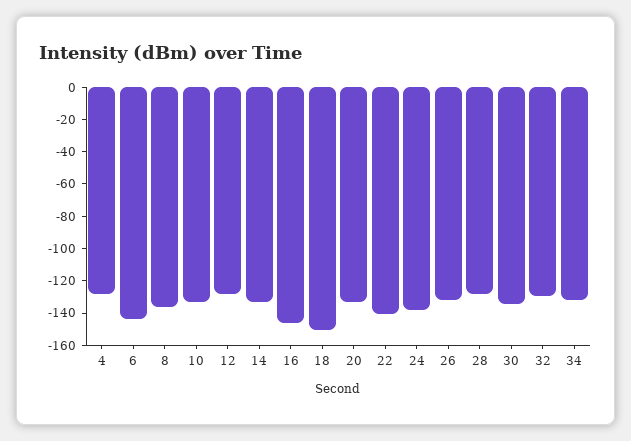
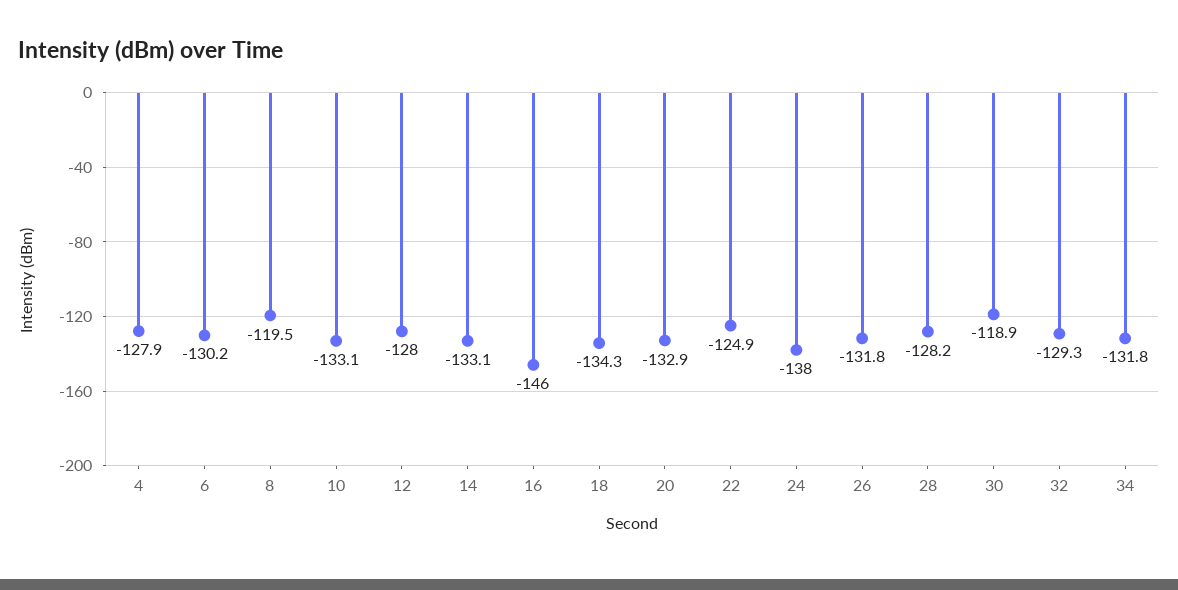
6: -145 -> -130.2
8: -135 -> -119.5
18: -150 -> -134.3
22: -140 -> -124.9
30: -135 -> -118.9

